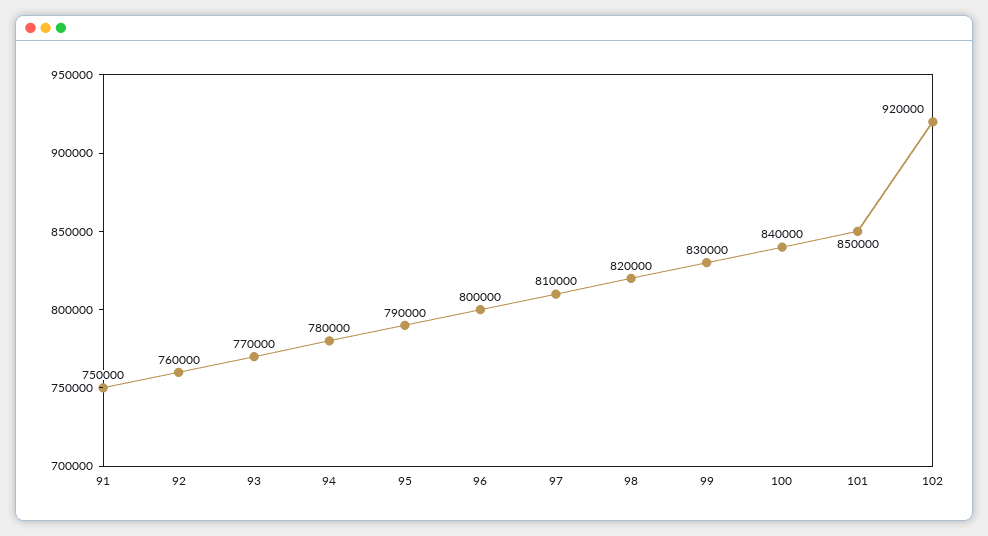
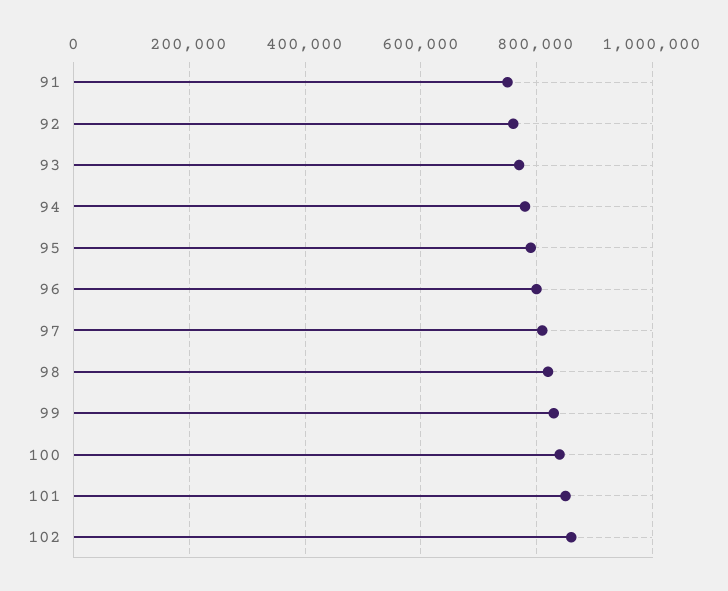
102: 920000 -> 860000

